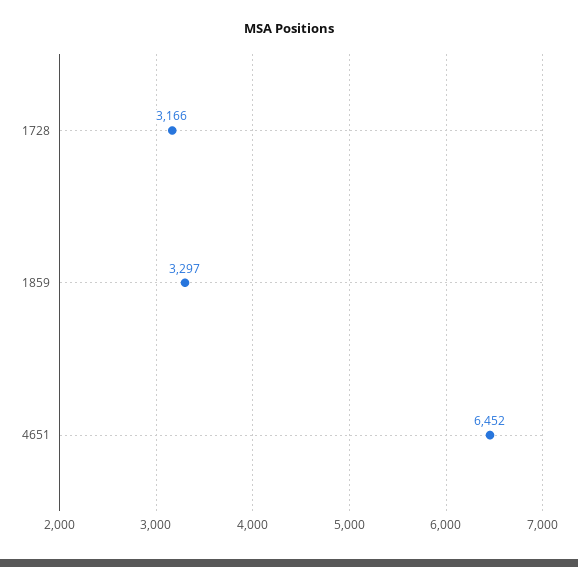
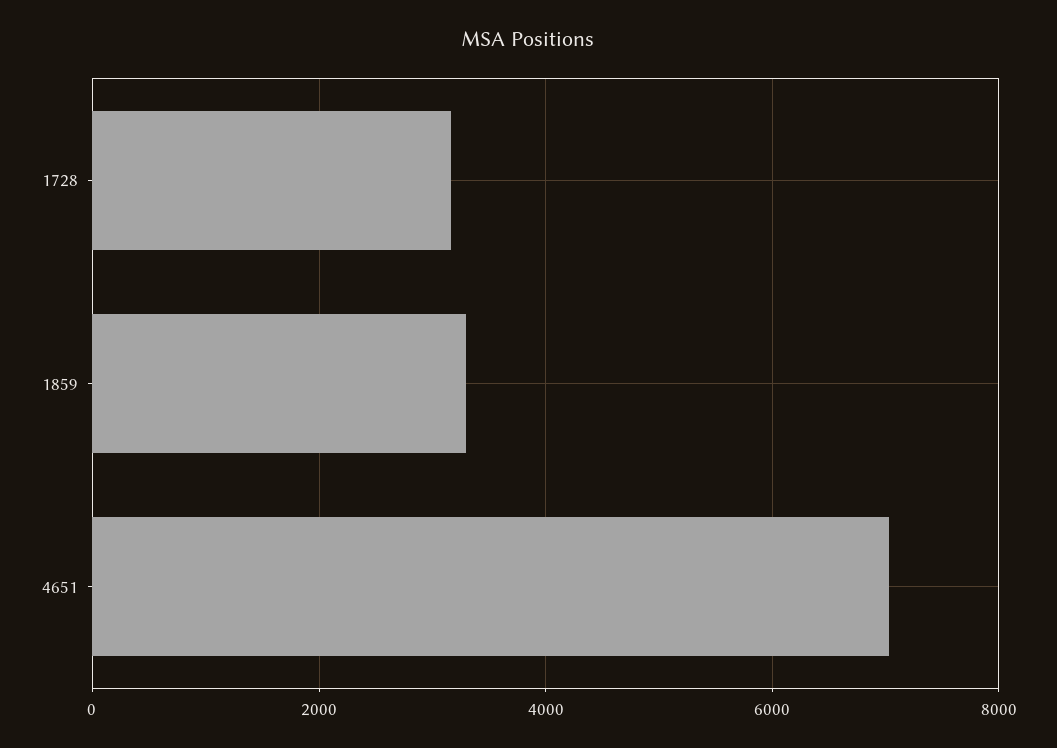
4651: 6452 -> 7000

